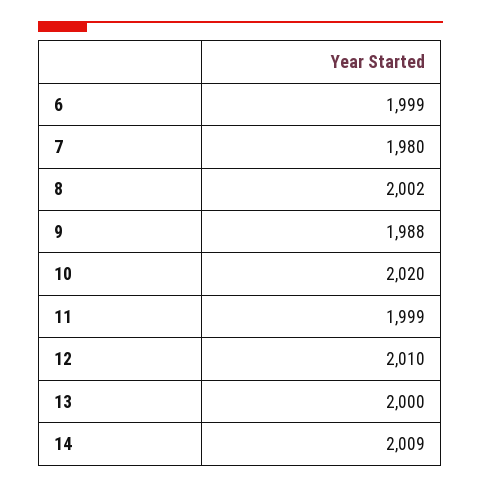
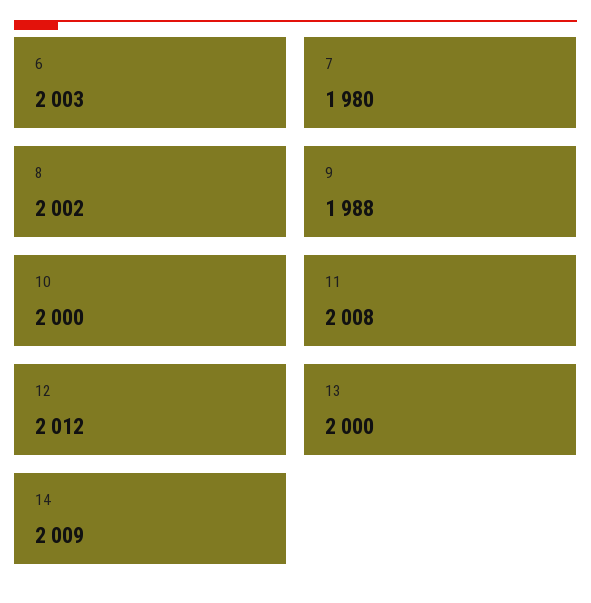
6: 1999 -> 2003
10: 2020 -> 2000
11: 1999 -> 2008
12: 2010 -> 2012

